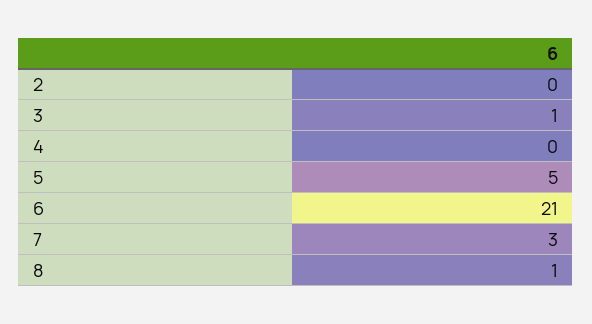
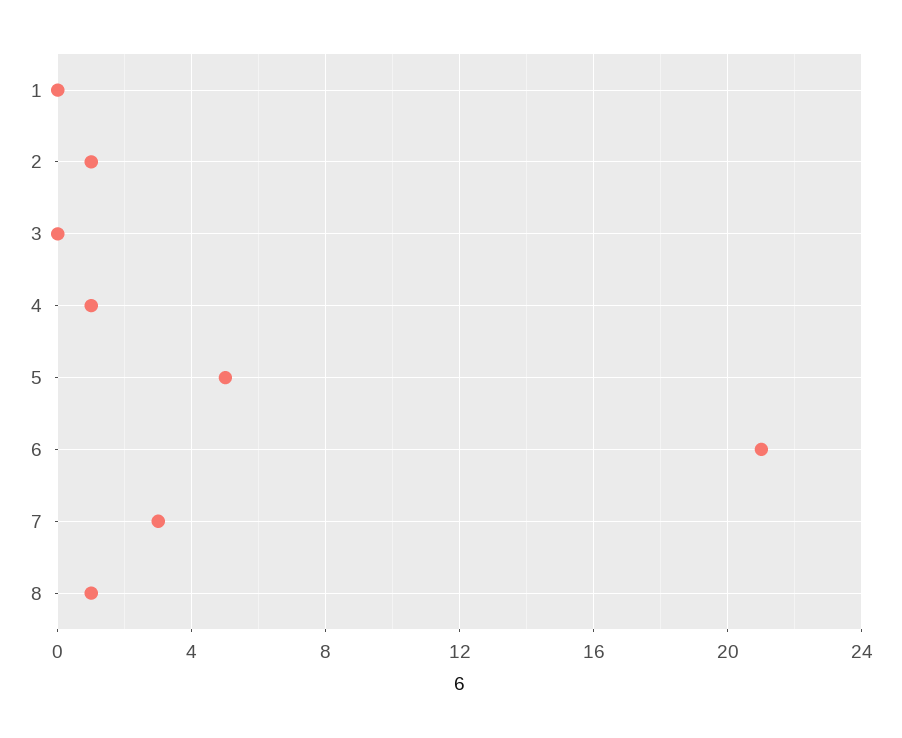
2: 0 -> 1
3: 1 -> 0
4: 0 -> 1
1: none -> 0

